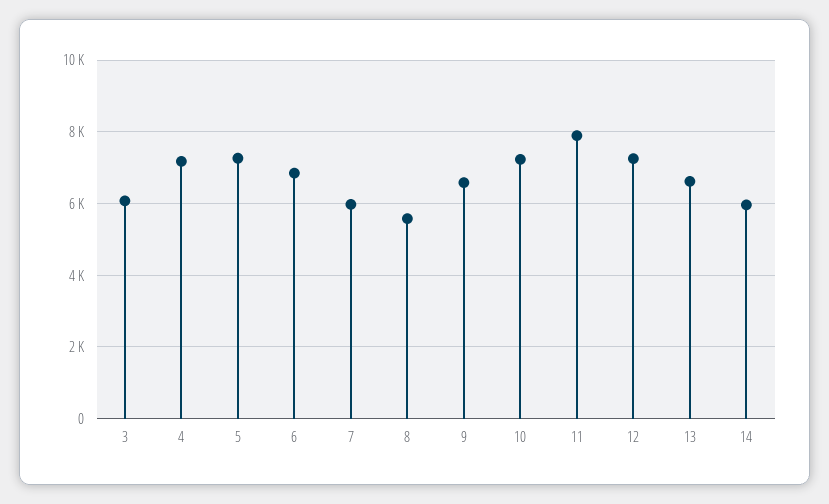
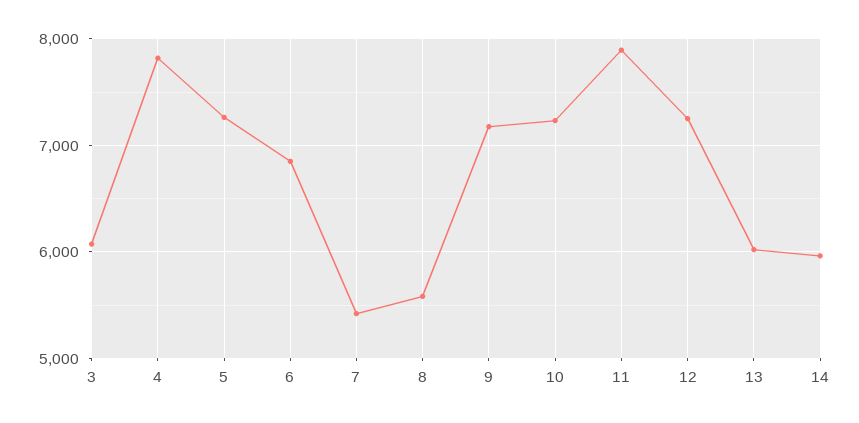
4: 7200 -> 7800
7: 6000 -> 5400
9: 6600 -> 7200
13: 6600 -> 6000

